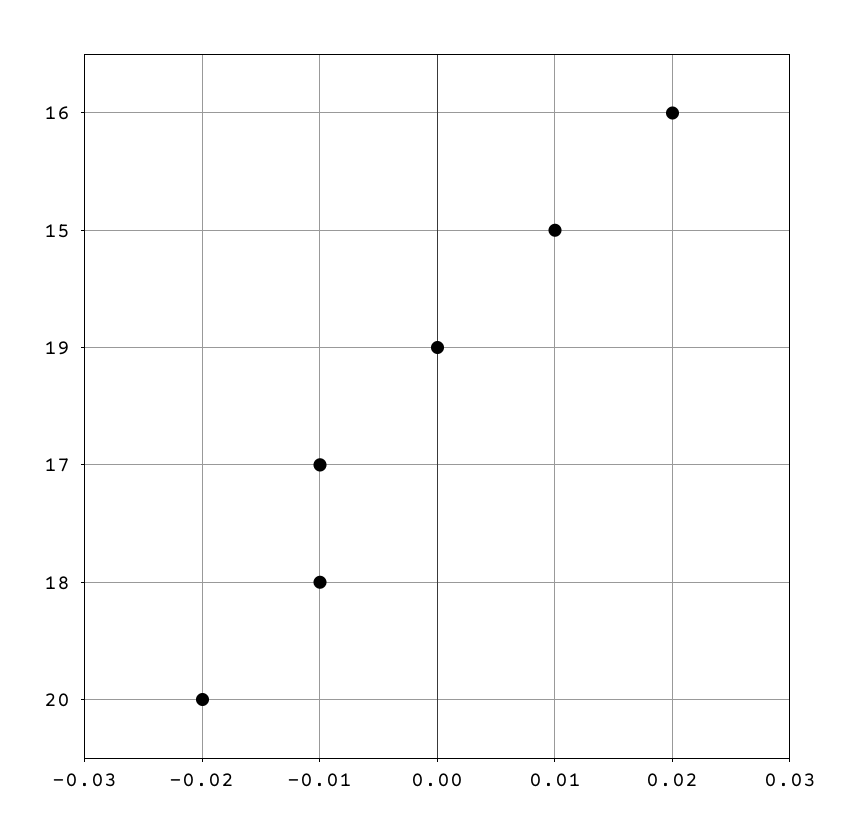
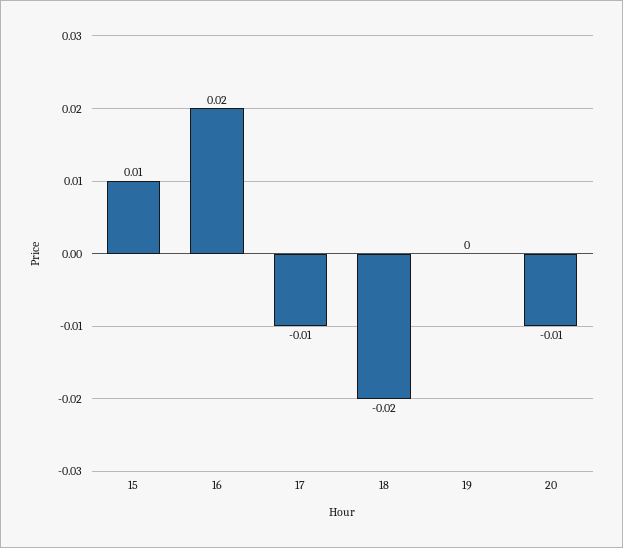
18: -0.01 -> -0.02
20: -0.02 -> -0.01

